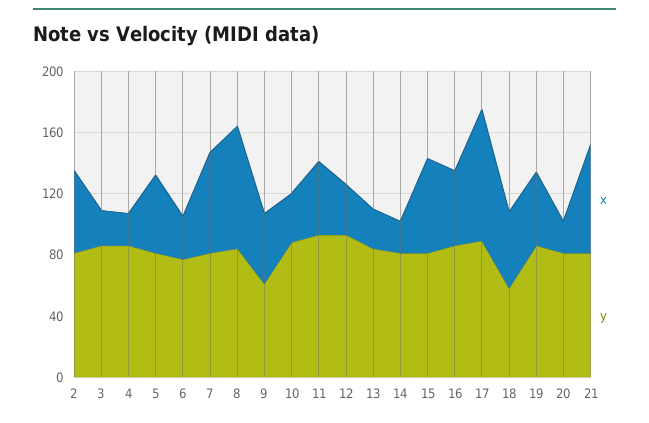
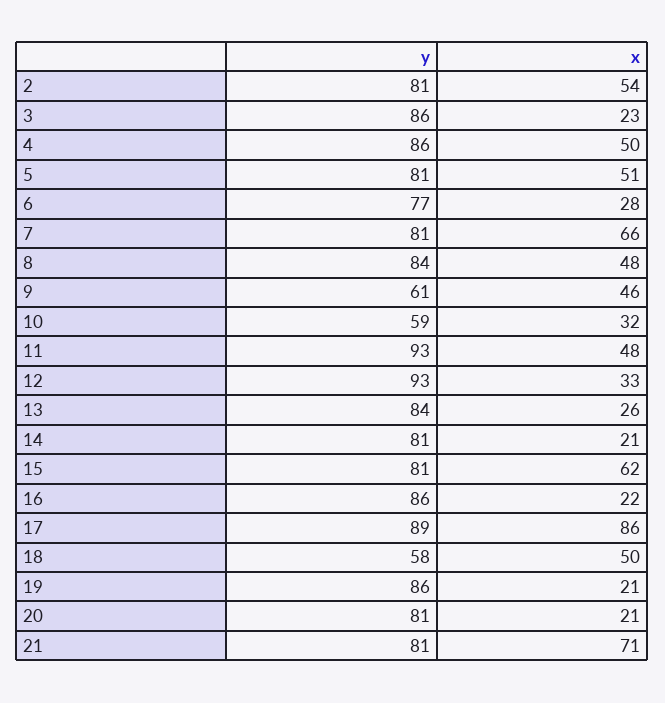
x, 4: 20 -> 50
x, 8: 80 -> 48
y, 10: 90 -> 59
x, 16: 50 -> 22
x, 19: 50 -> 21

